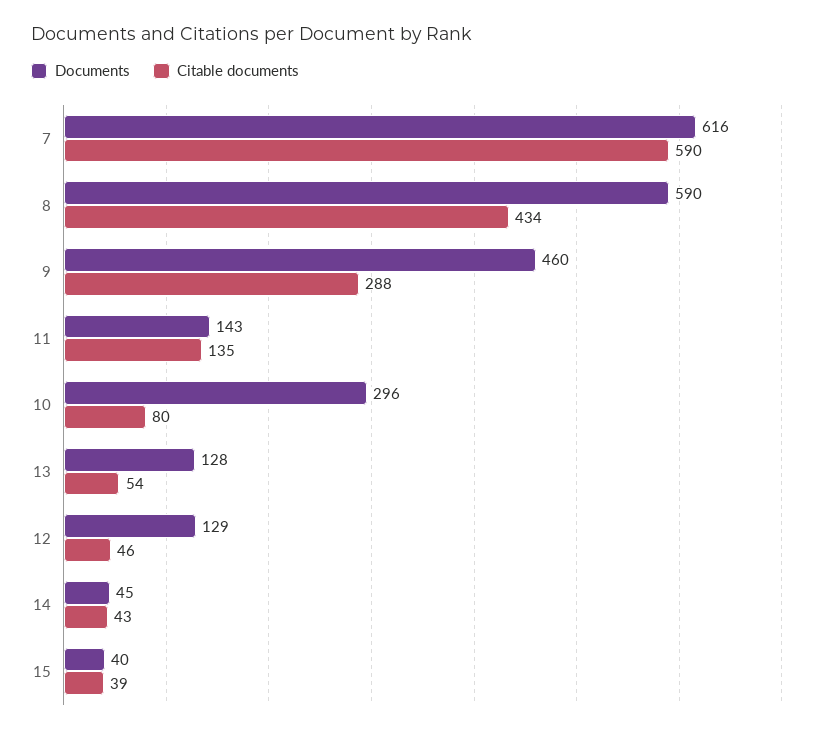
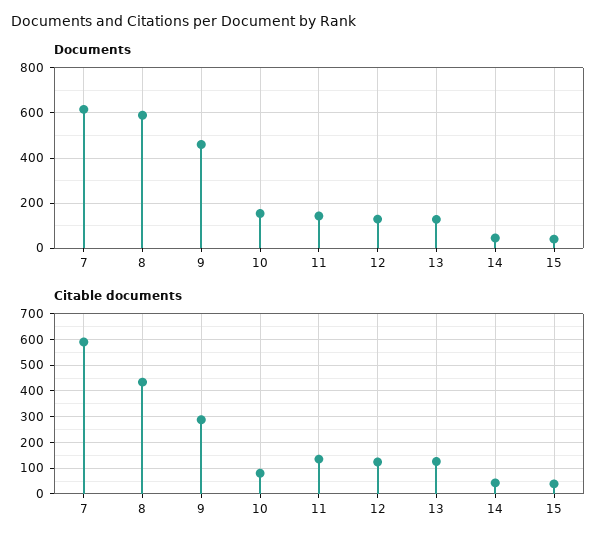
Documents, 10: 296 -> 150
Citable documents, 13: 54 -> 125
Citable documents, 12: 46 -> 125

